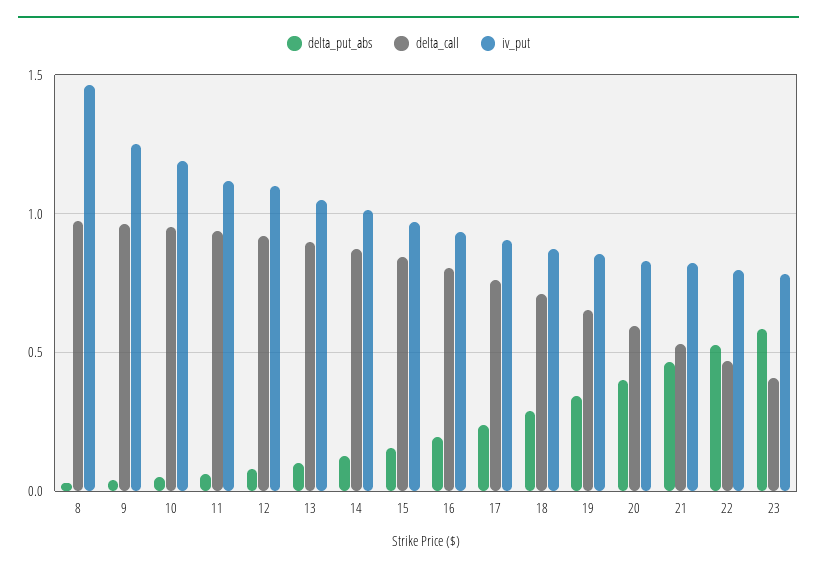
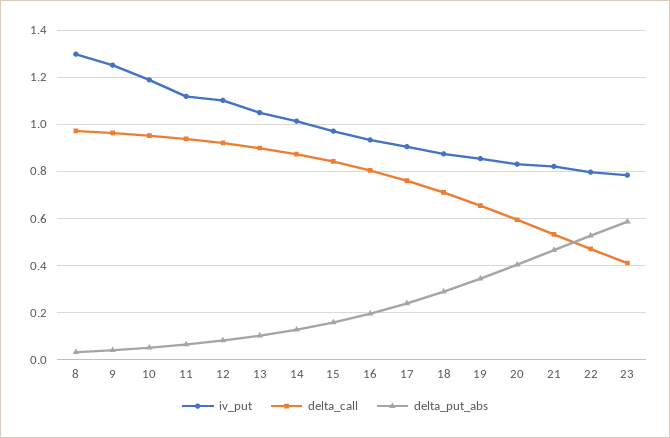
iv_put, 8: 1.45 -> 1.3

